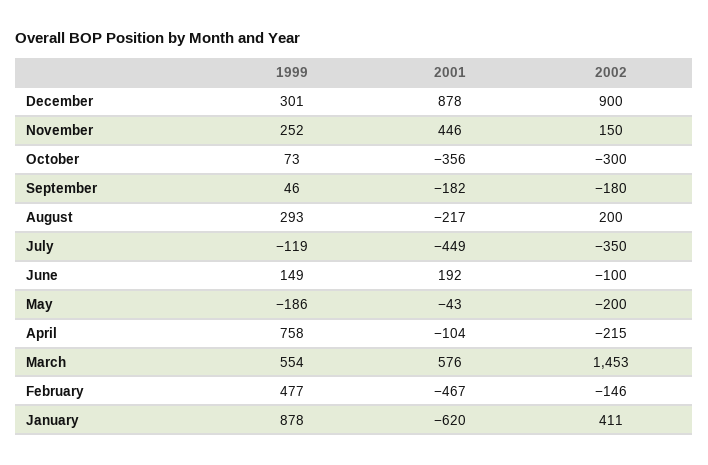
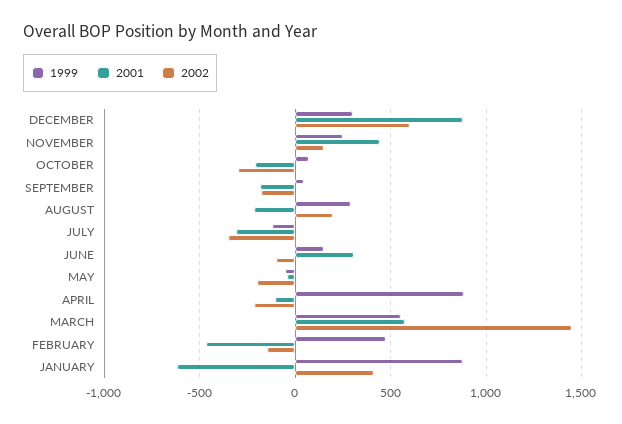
2002, December: 900 -> 600
2001, October: -356 -> -200
2001, July: -449 -> -300
2001, June: 192 -> 300
1999, May: -186 -> -50
1999, April: 758 -> 900

